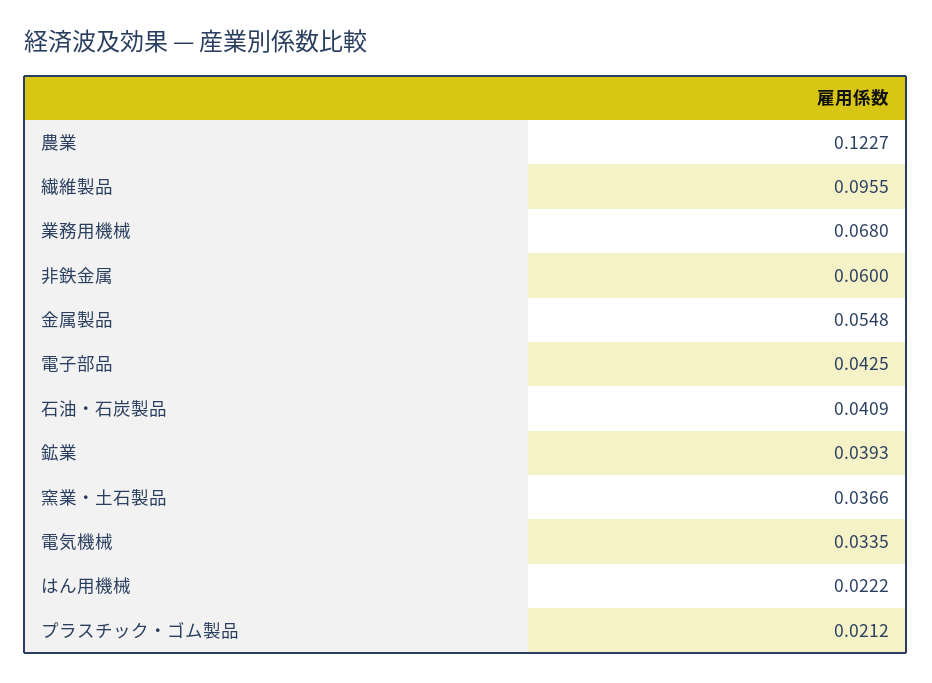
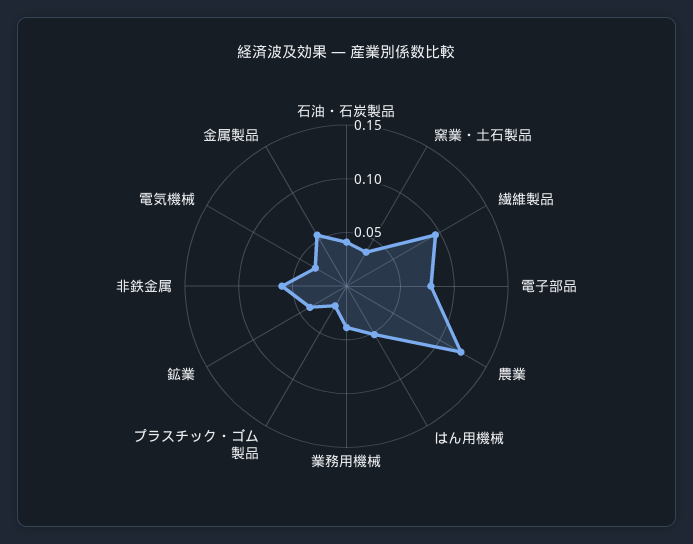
業務用機械: 0.068 -> 0.04
電子部品: 0.0425 -> 0.08
はん用機械: 0.0222 -> 0.05

